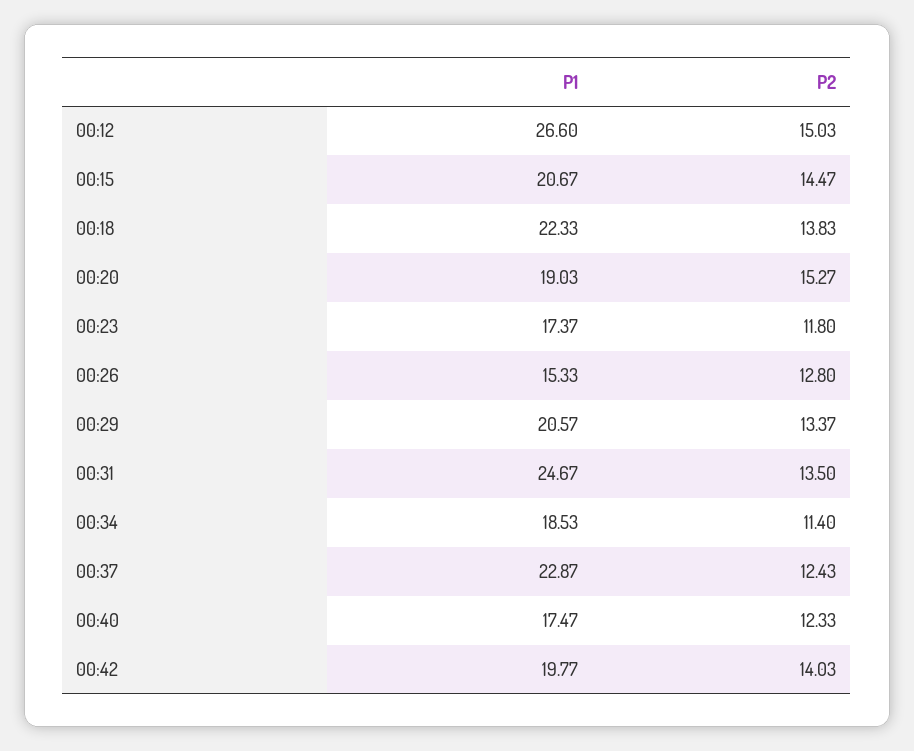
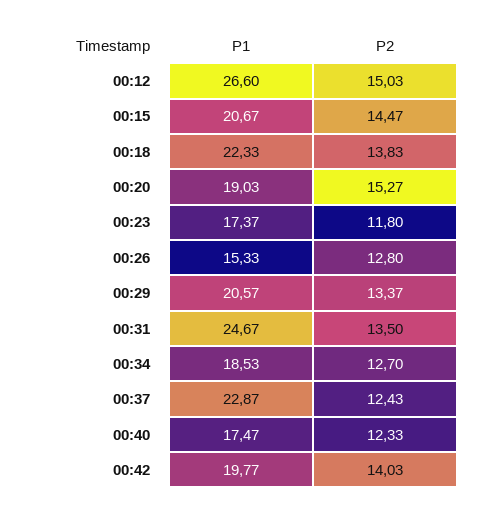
P2, 00:34: 11.4 -> 12.7

